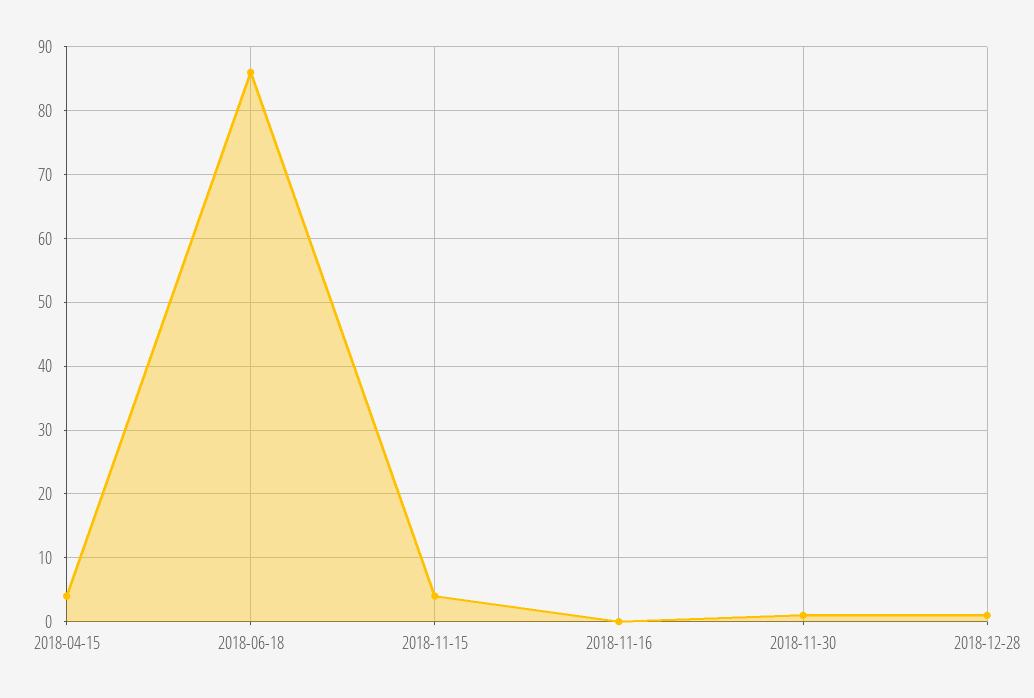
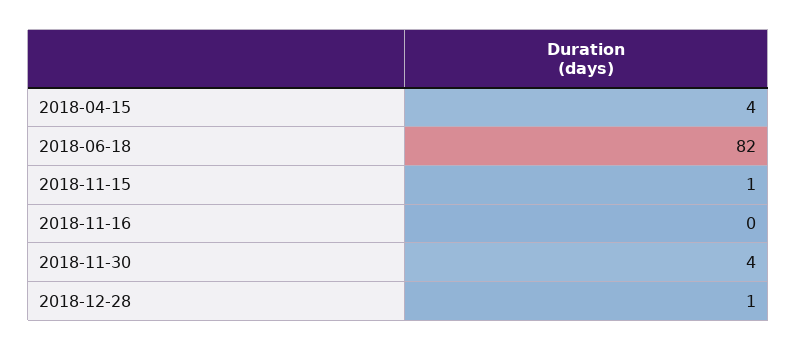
2018-06-18: 86 -> 82
2018-11-15: 4 -> 1
2018-11-30: 1 -> 4

